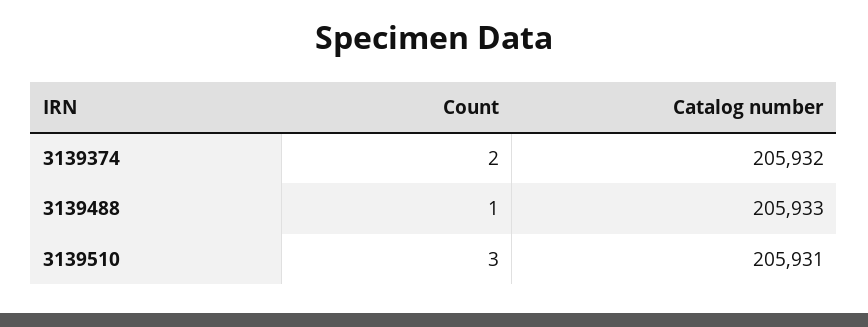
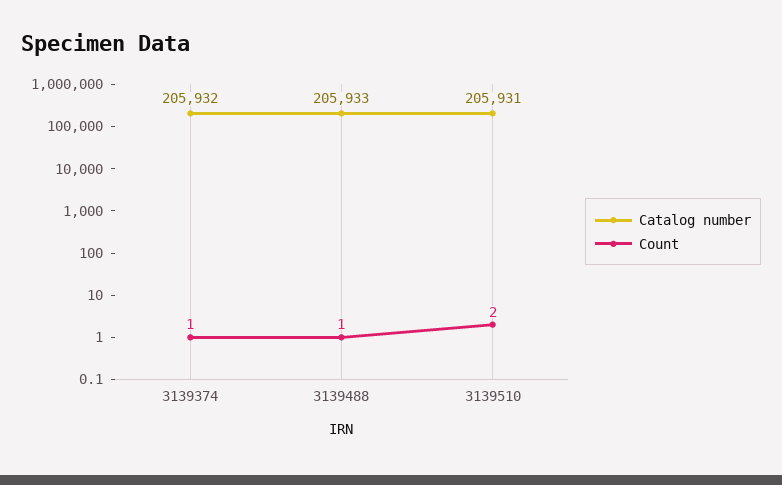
Count, 3139374: 2 -> 1
Count, 3139510: 3 -> 2

